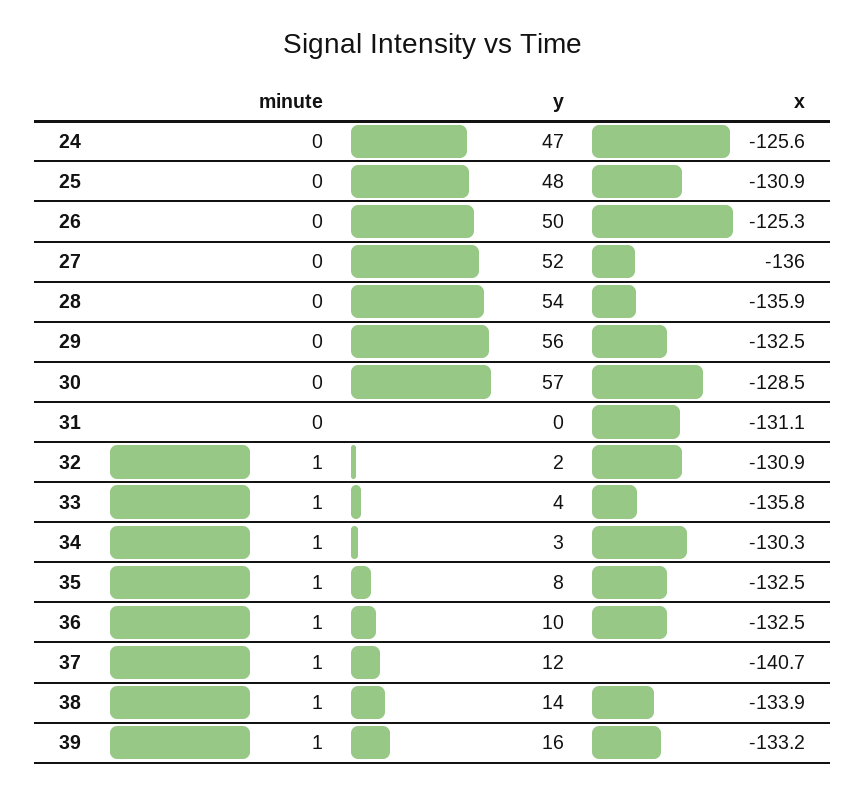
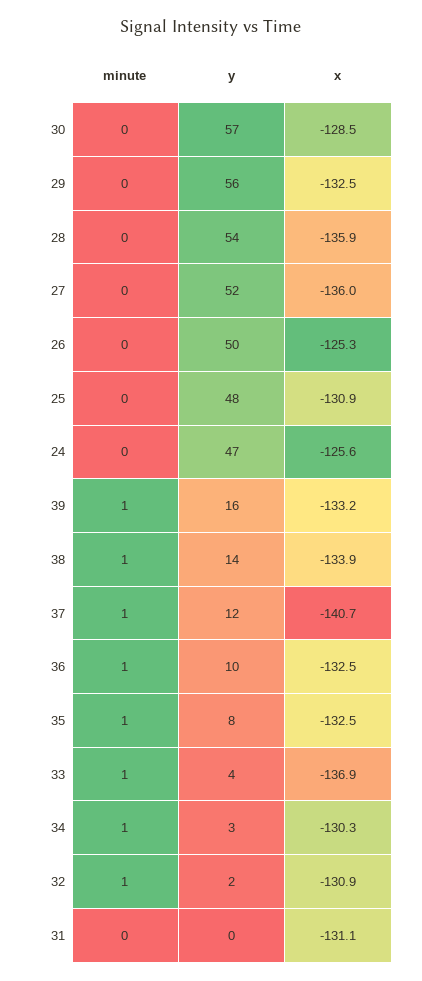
x, 33: -135.8 -> -136.9

